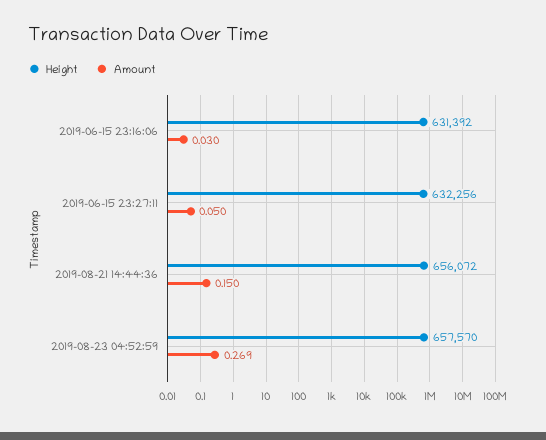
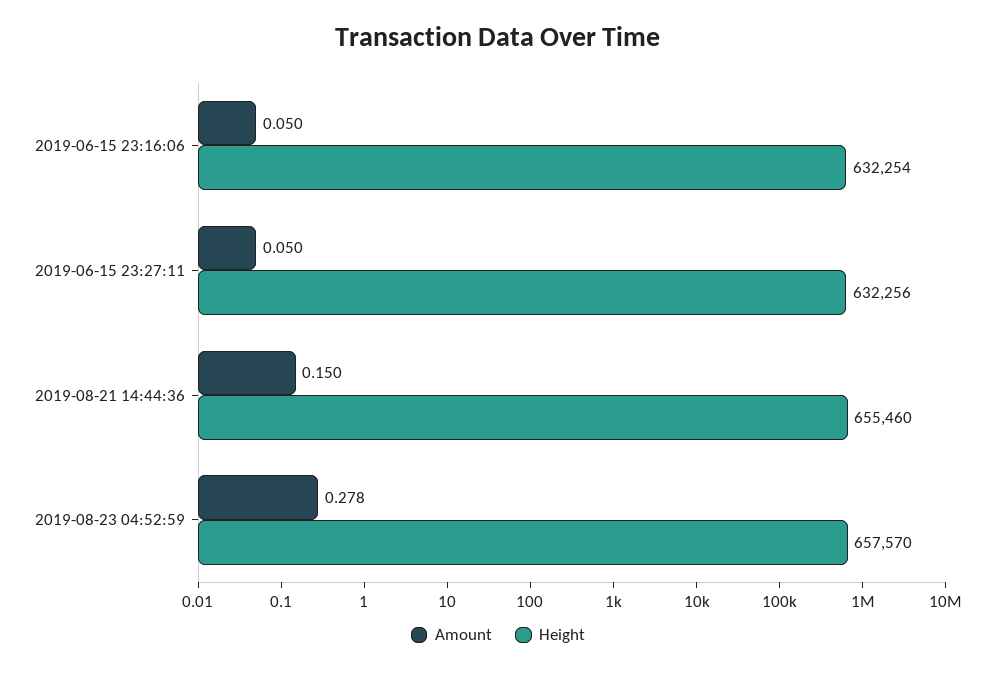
Height, 2019-06-15 23:16:06: 631392 -> 632254
Amount, 2019-06-15 23:16:06: 0.03 -> 0.05
Height, 2019-08-21 14:44:36: 656072 -> 655460
Amount, 2019-08-23 04:52:59: 0.269 -> 0.278

